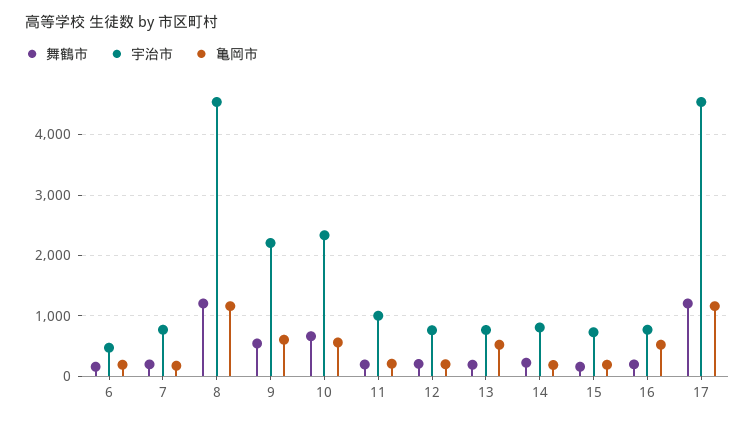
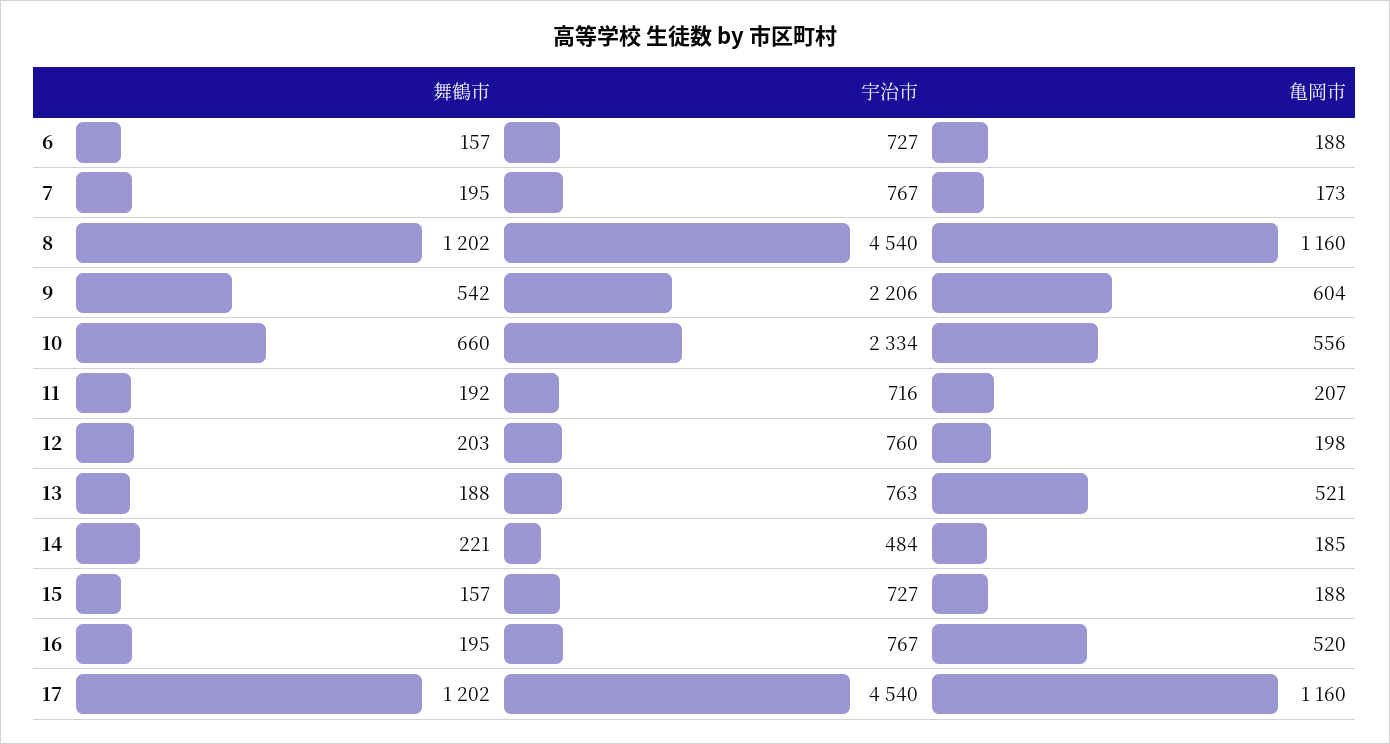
宇治市, 6: 500 -> 727
宇治市, 11: 1000 -> 716
宇治市, 14: 800 -> 484

